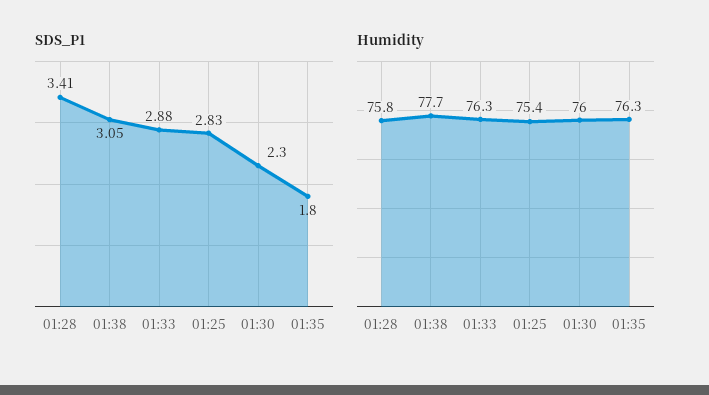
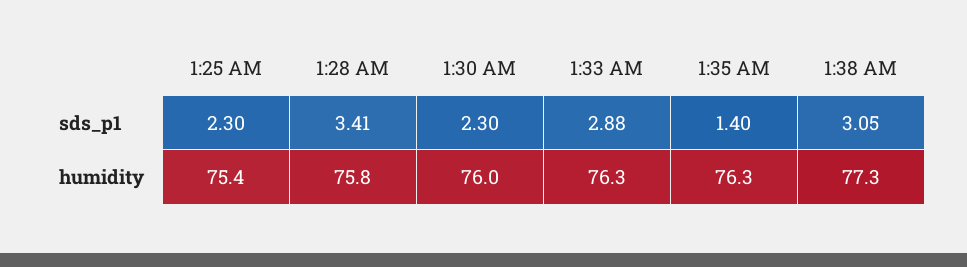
SDS_P1, 01:25: 2.83 -> 2.3
SDS_P1, 01:35: 1.8 -> 1.4
Humidity, 01:38: 77.7 -> 77.3

